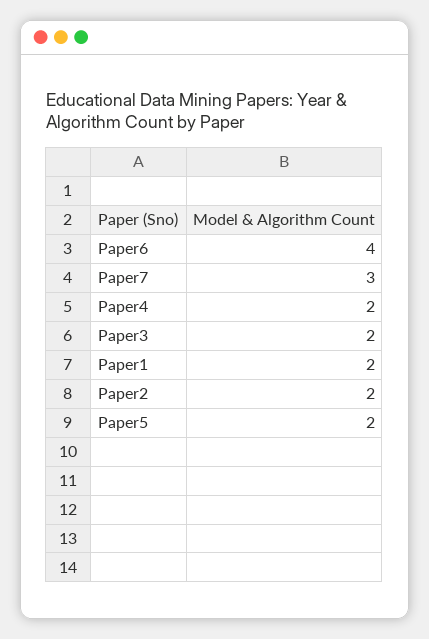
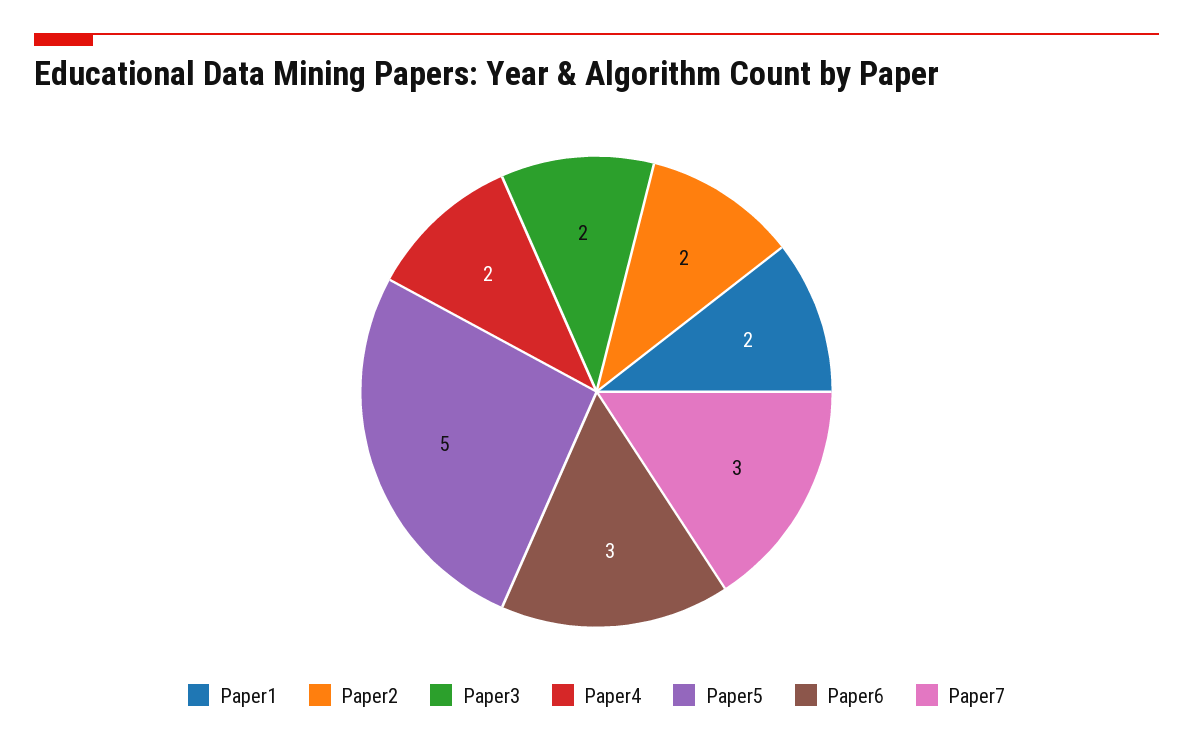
Paper6: 4 -> 3
Paper5: 2 -> 5

